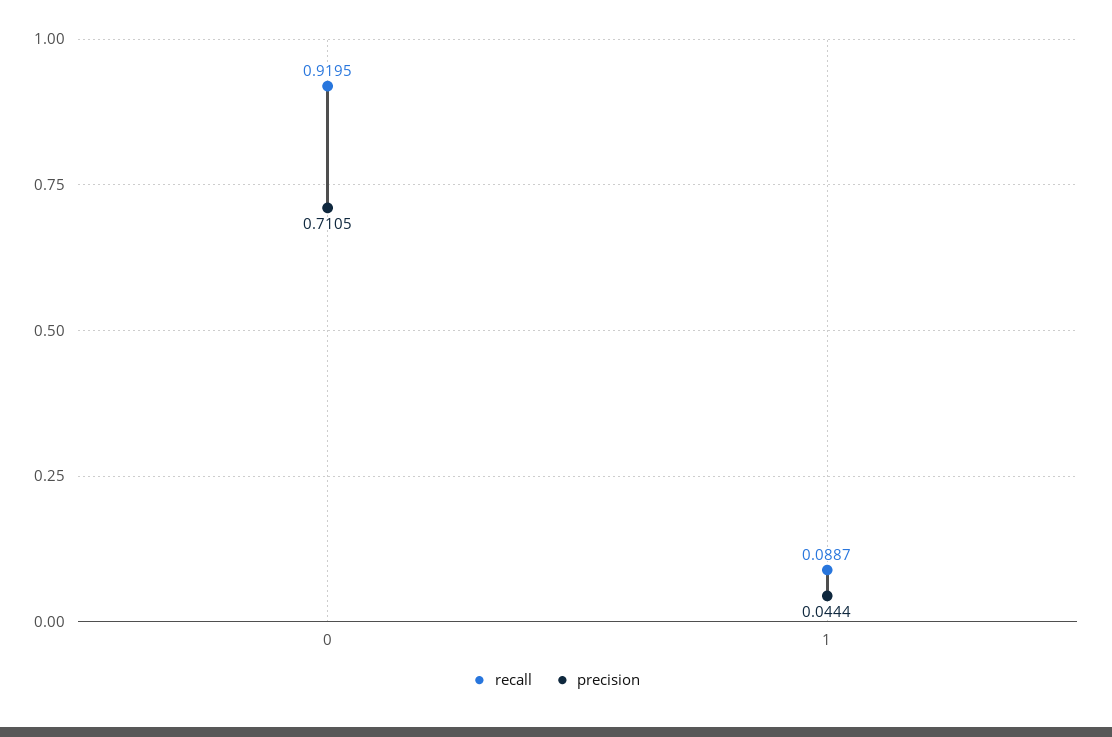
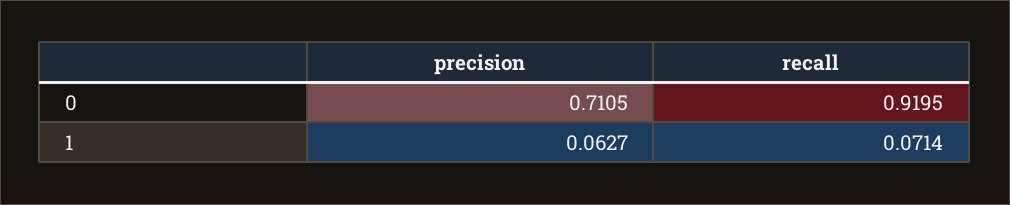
recall, 1: 0.0887 -> 0.0714
precision, 1: 0.0444 -> 0.0627

